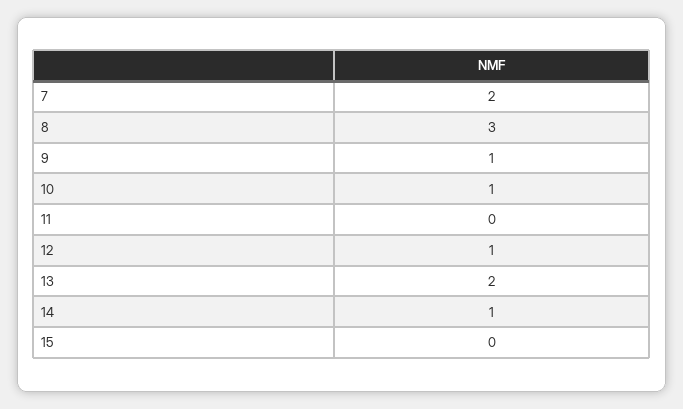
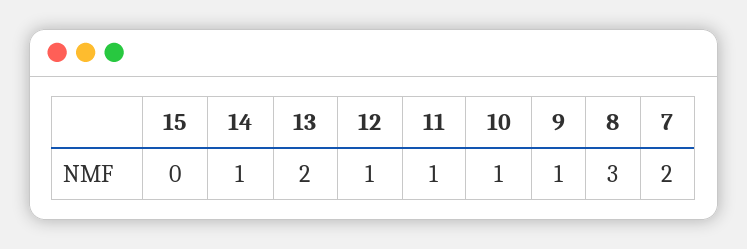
11: 0 -> 1

